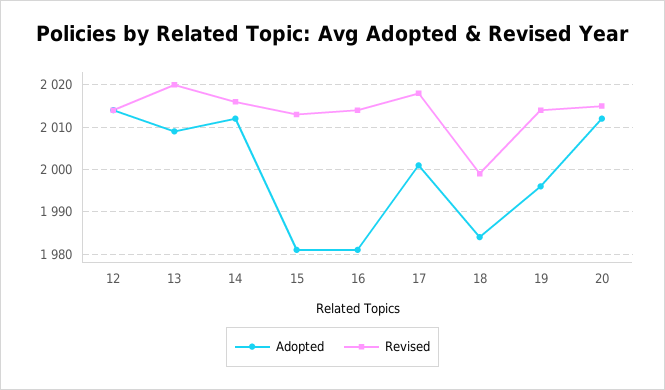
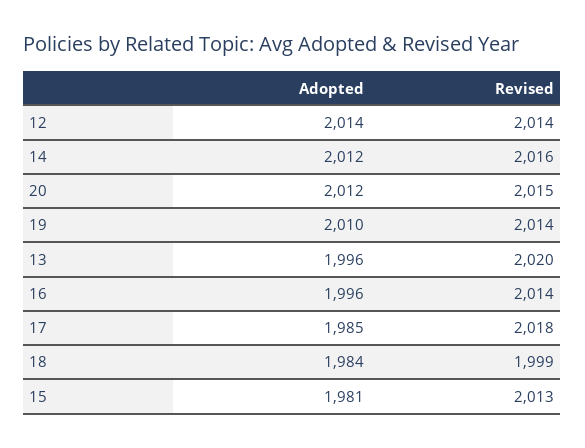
Adopted, 13: 2010 -> 1996
Adopted, 16: 1980 -> 1996
Adopted, 17: 2000 -> 1985
Adopted, 19: 1995 -> 2010

